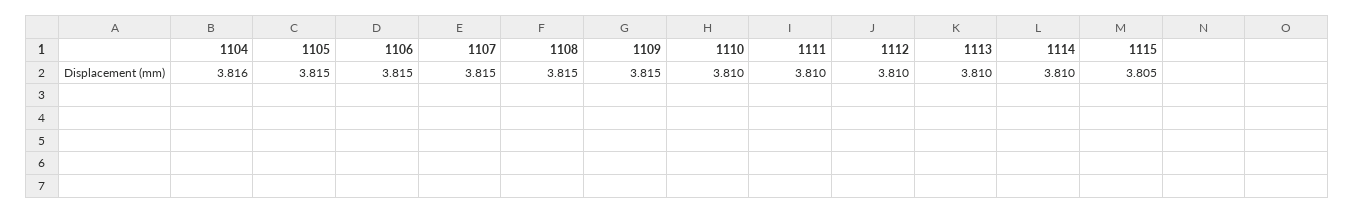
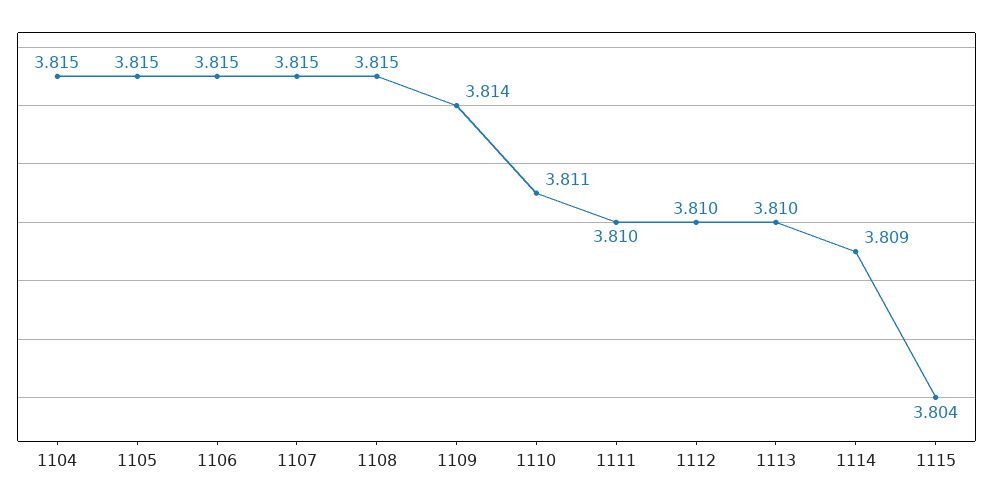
1104: 3.816 -> 3.815
1109: 3.815 -> 3.814
1110: 3.81 -> 3.811
1114: 3.81 -> 3.809
1115: 3.805 -> 3.804

